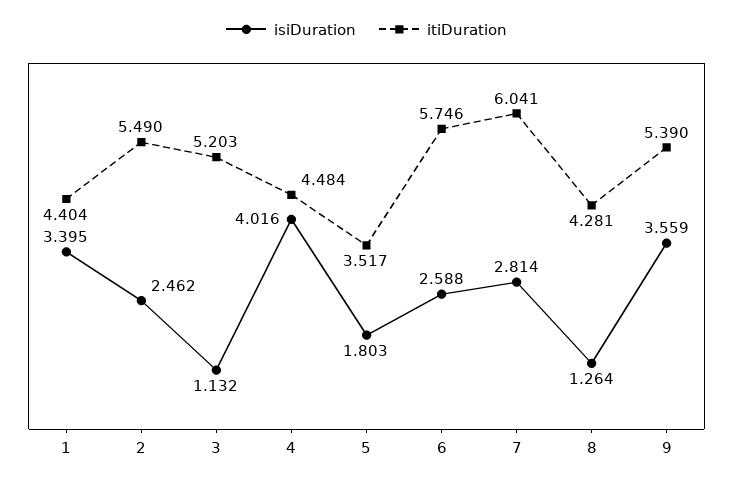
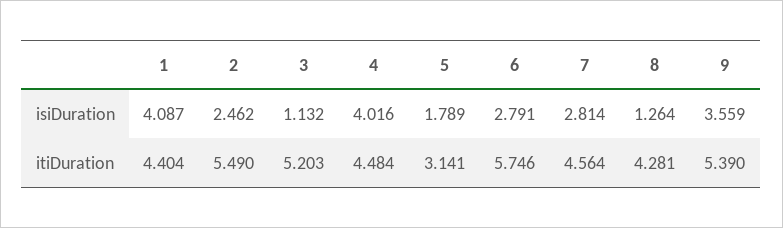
isiDuration, 1: 3.395 -> 4.087
isiDuration, 5: 1.803 -> 1.789
itiDuration, 5: 3.517 -> 3.141
isiDuration, 6: 2.588 -> 2.791
itiDuration, 7: 6.041 -> 4.564

